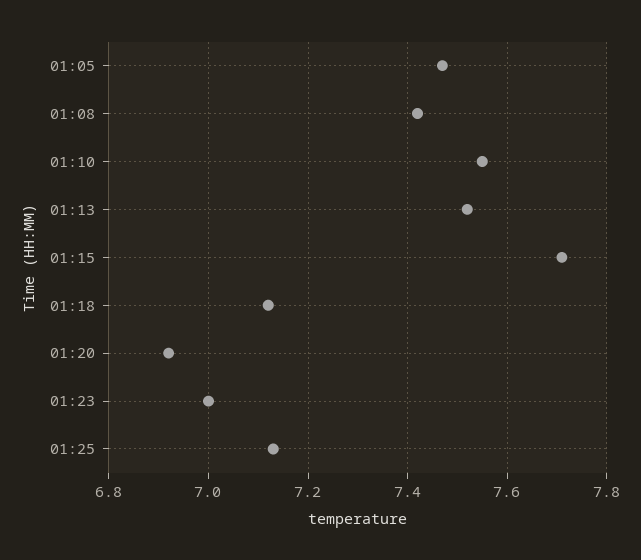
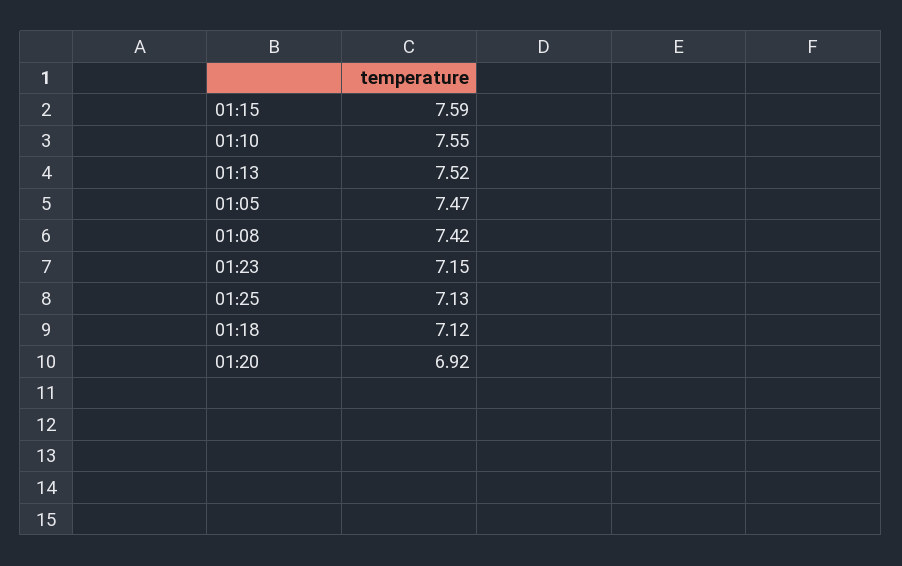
01:15: 7.7 -> 7.59
01:23: 7 -> 7.15

